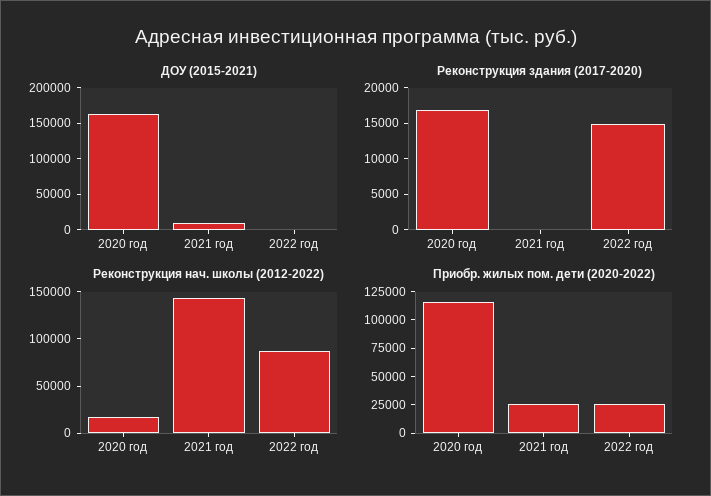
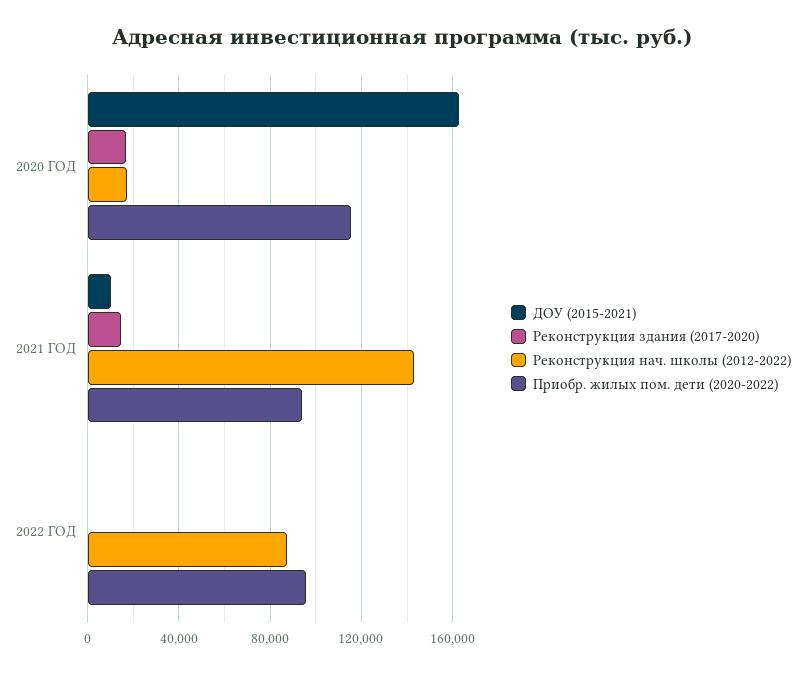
Реконструкция здания (2017-2020), 2021 год: 0 -> 15000
Реконструкция здания (2017-2020), 2022 год: 15000 -> 0
Приобр. жилых пом. дети (2020-2022), 2021 год: 25000 -> 95000
Приобр. жилых пом. дети (2020-2022), 2022 год: 25000 -> 95000

